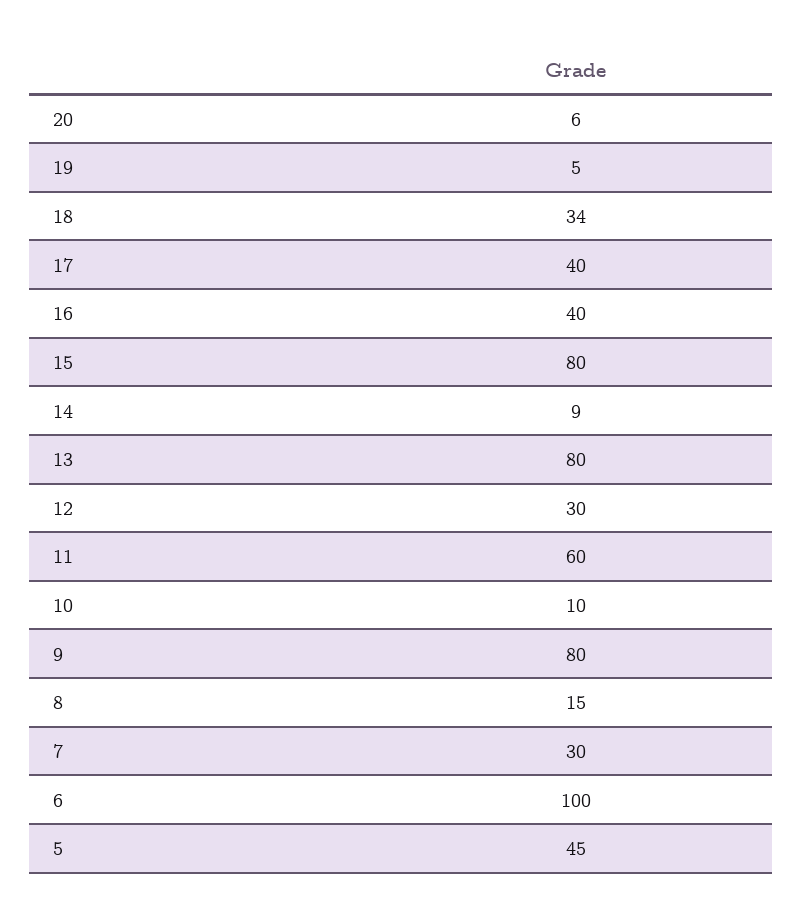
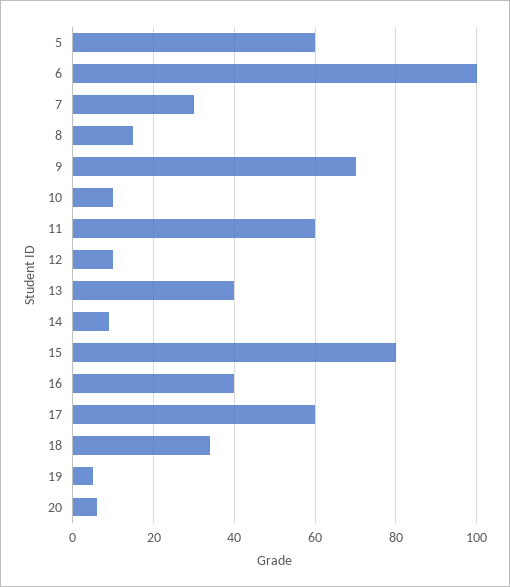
17: 40 -> 60
13: 80 -> 40
12: 30 -> 10
9: 80 -> 70
5: 45 -> 60

